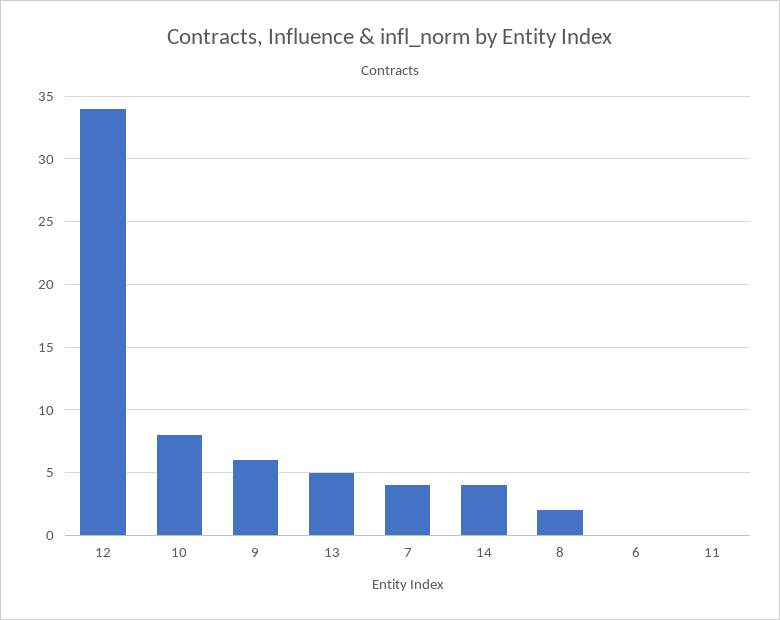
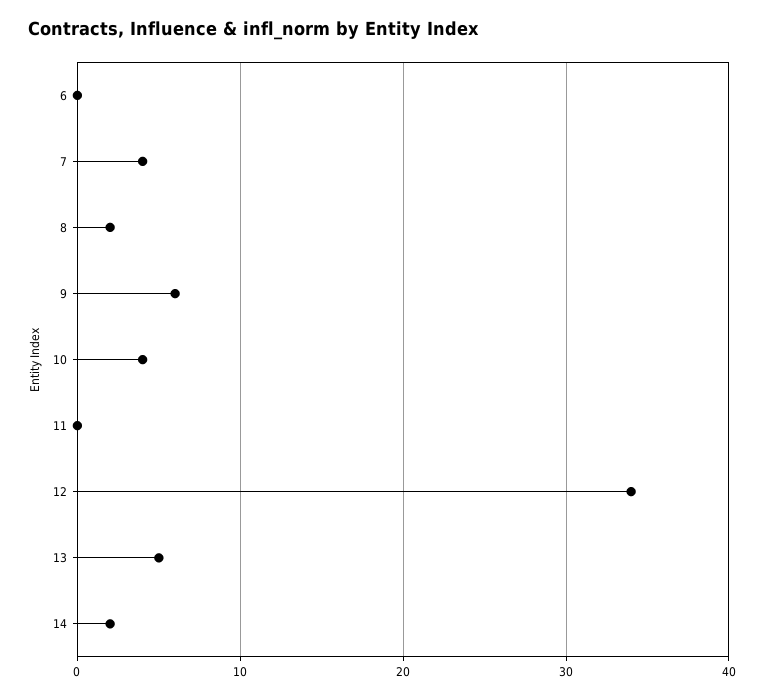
10: 8 -> 4
14: 4 -> 2

